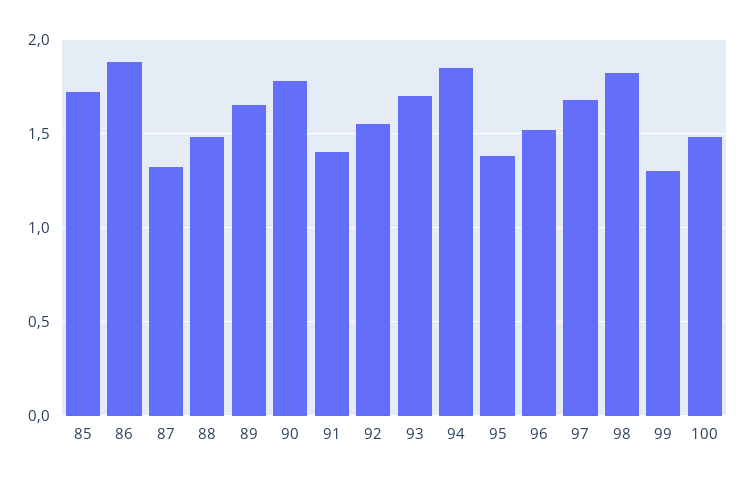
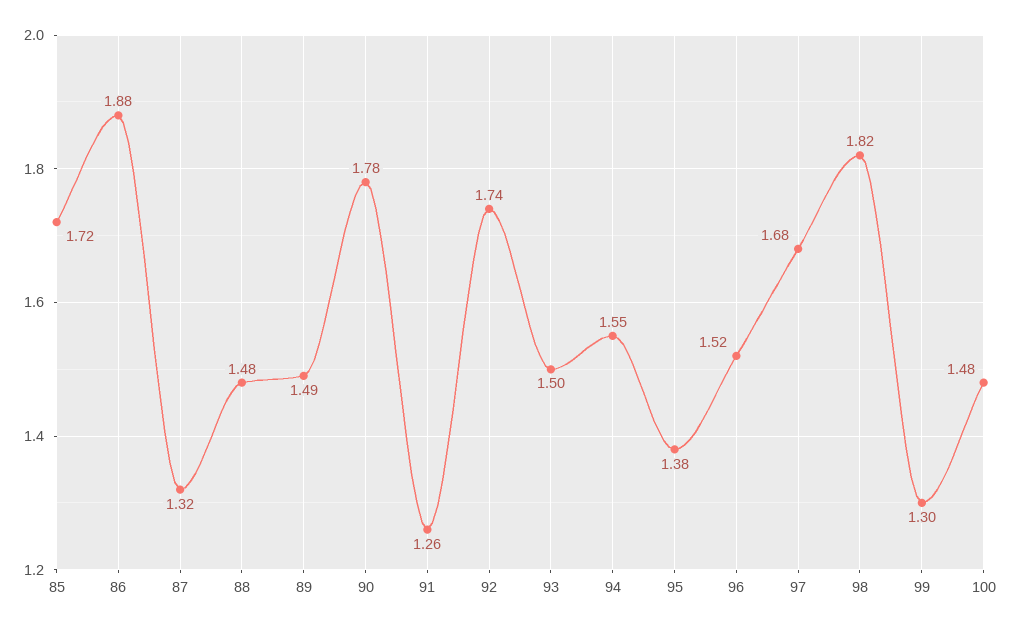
89: 1.65 -> 1.49
91: 1.4 -> 1.26
92: 1.55 -> 1.74
93: 1.7 -> 1.5
94: 1.85 -> 1.55

